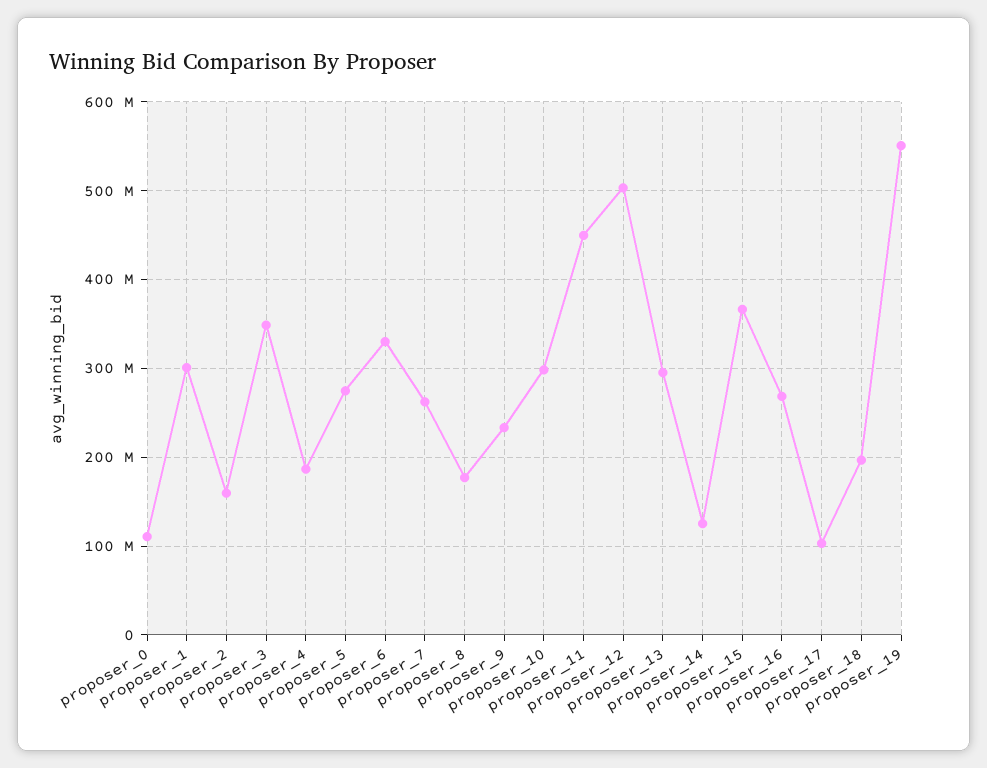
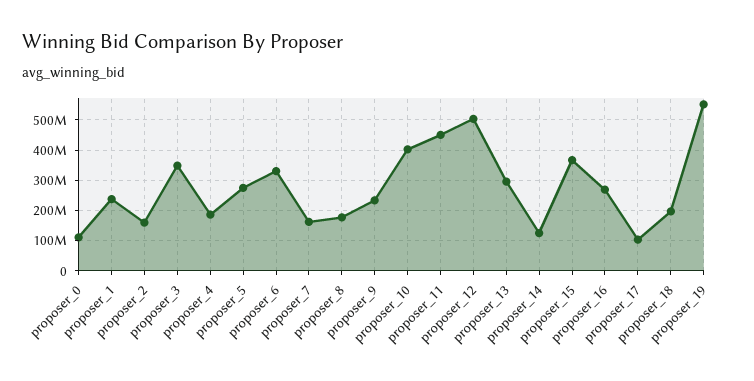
proposer_1: 300000000 -> 240000000
proposer_7: 260000000 -> 160000000
proposer_10: 300000000 -> 400000000

